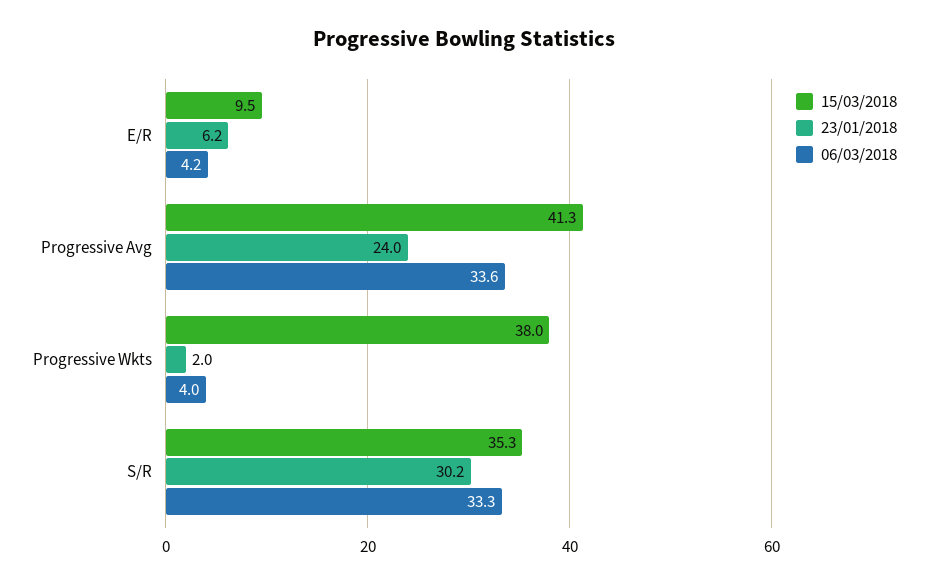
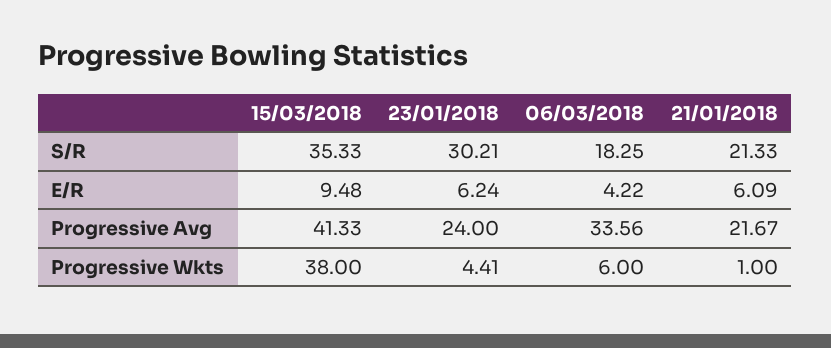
23/01/2018, Progressive Wkts: 2 -> 4.41
06/03/2018, Progressive Wkts: 4 -> 6
06/03/2018, S/R: 33.3 -> 18.25
21/01/2018, S/R: none -> 21.33
21/01/2018, E/R: none -> 6.09
21/01/2018, Progressive Avg: none -> 21.67
21/01/2018, Progressive Wkts: none -> 1

